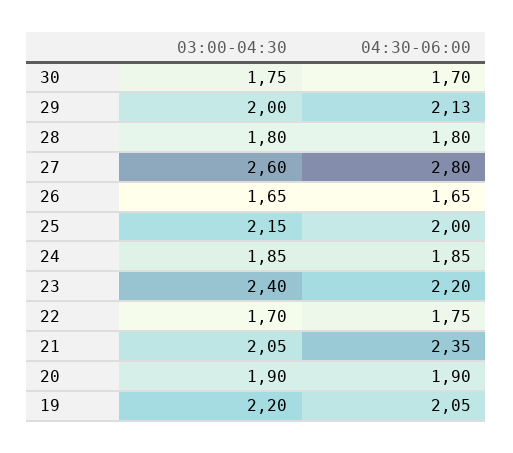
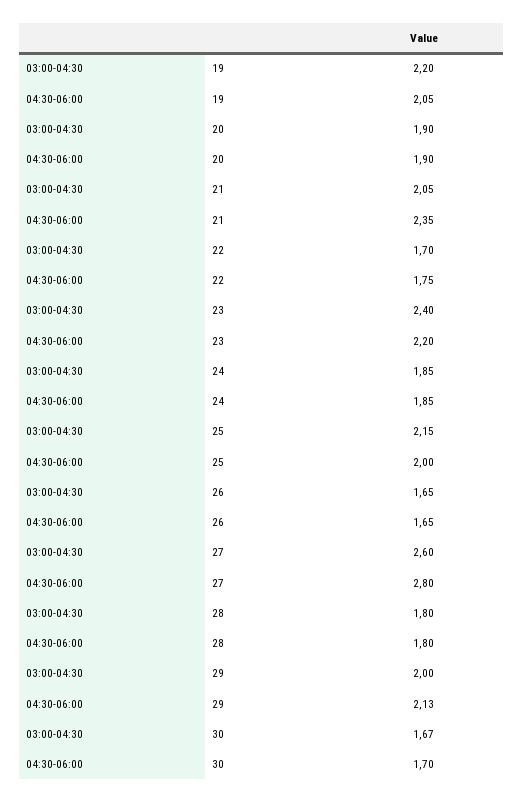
03:00-04:30, 30: 1.75 -> 1.67

